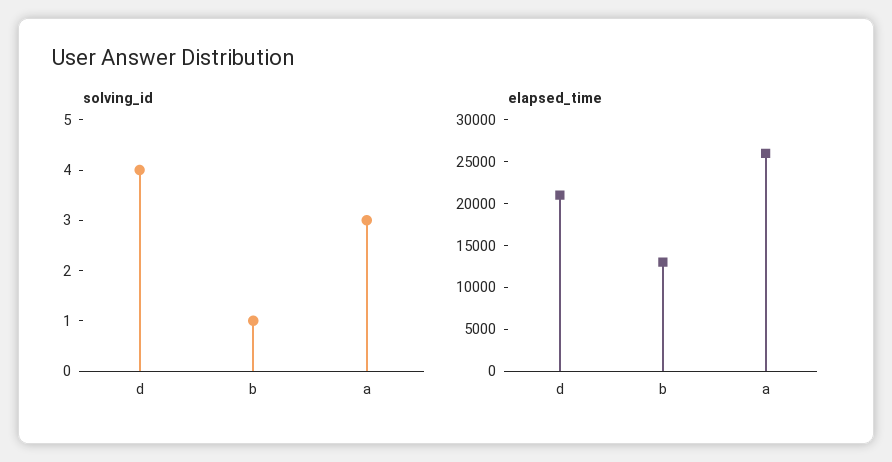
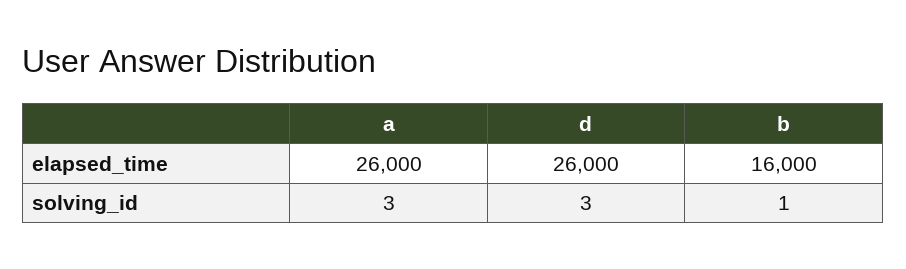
solving_id, d: 4 -> 3
elapsed_time, d: 21000 -> 26000
elapsed_time, b: 13000 -> 16000

